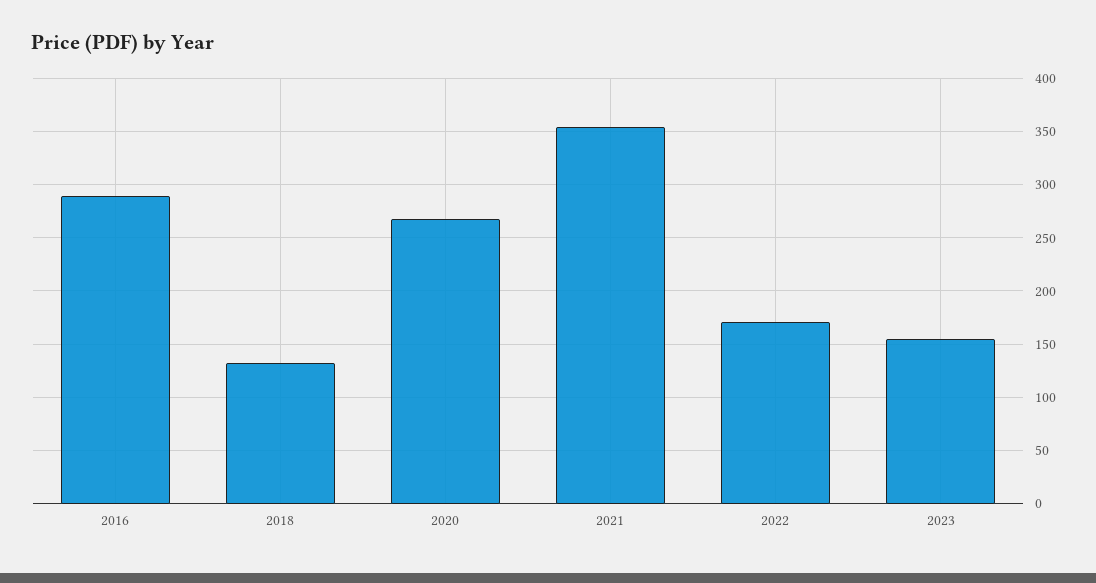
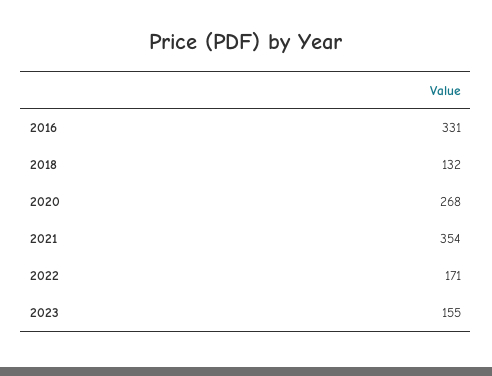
2016: 290 -> 331

